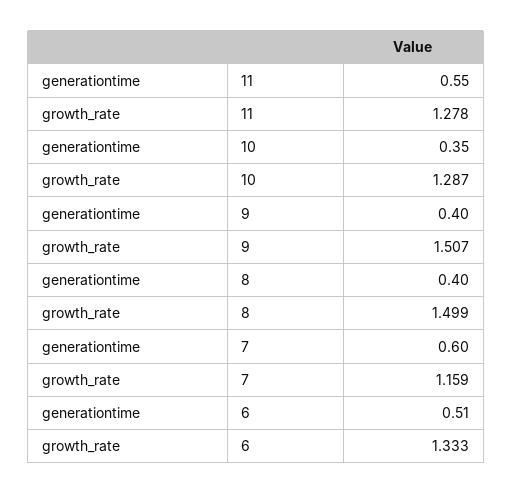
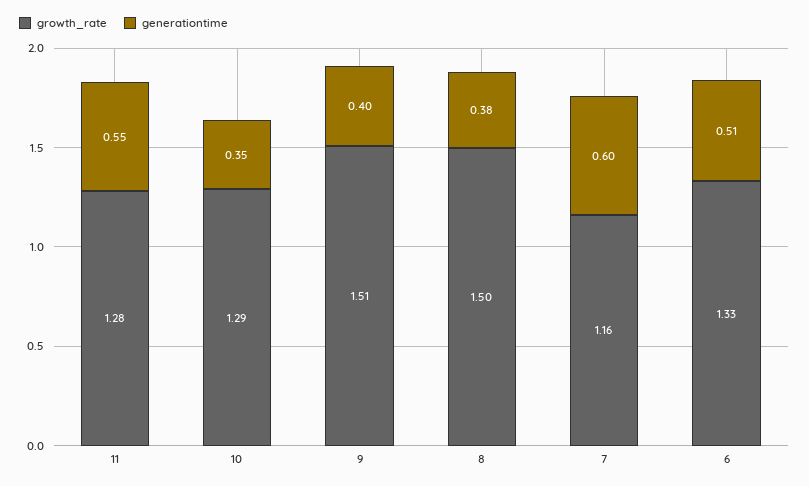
generationtime, 8: 0.4 -> 0.38

